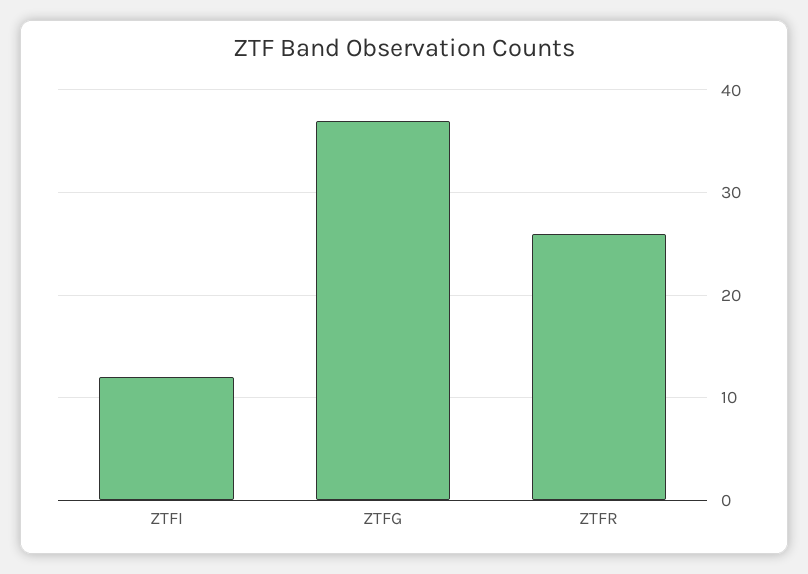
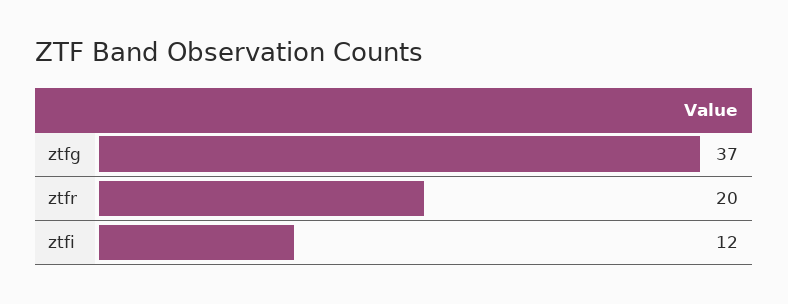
ZTFR: 26 -> 20

